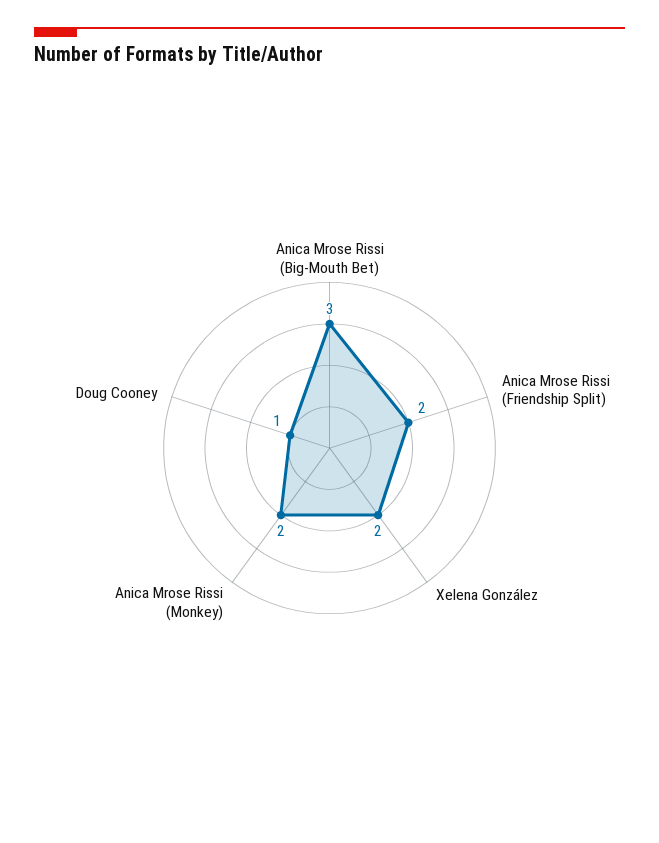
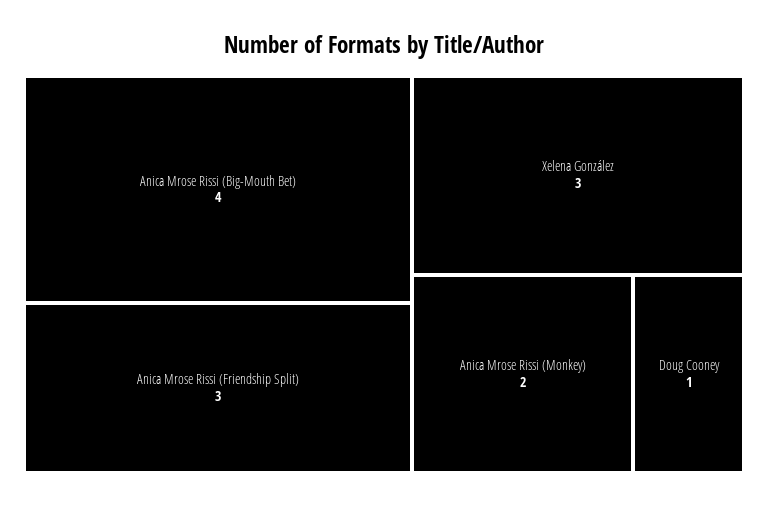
Anica Mrose Rissi (Big-Mouth Bet): 3 -> 4
Anica Mrose Rissi (Friendship Split): 2 -> 3
Xelena González: 2 -> 3

